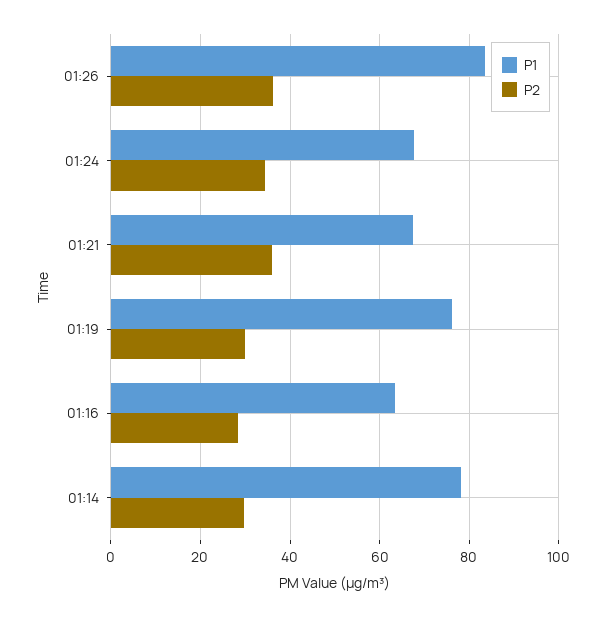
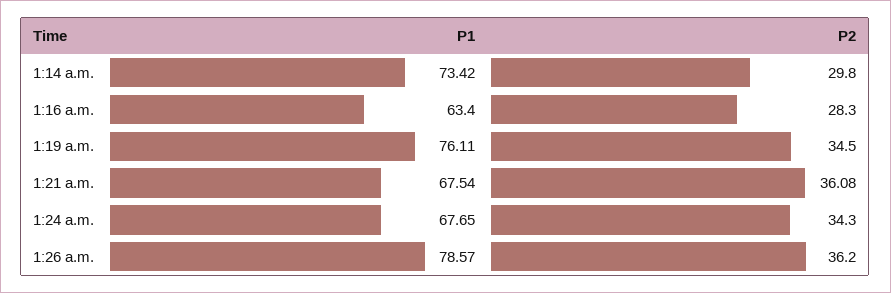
P1, 01:26: 84 -> 78.57
P2, 01:19: 30 -> 34.5
P1, 01:14: 78 -> 73.42

